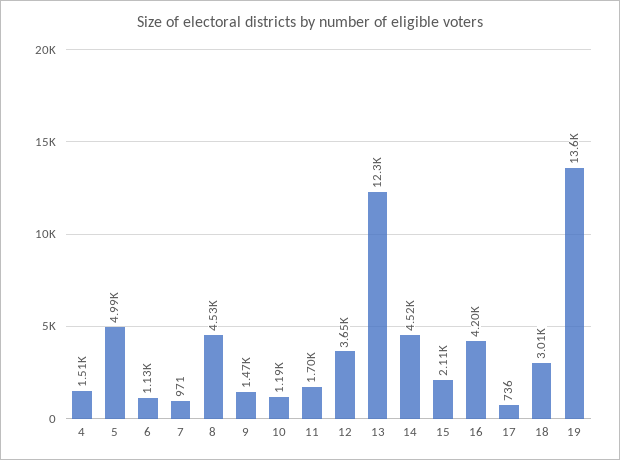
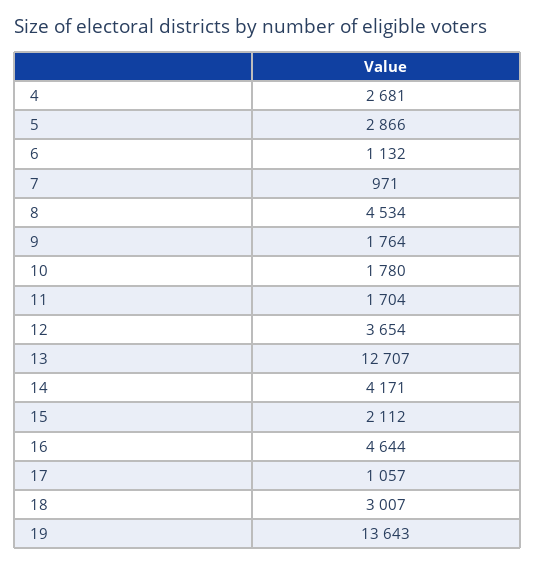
4: 1510 -> 2681
5: 4990 -> 2866
9: 1470 -> 1764
10: 1190 -> 1780
13: 12300 -> 12707
14: 4520 -> 4171
16: 4200 -> 4644
17: 736 -> 1057

